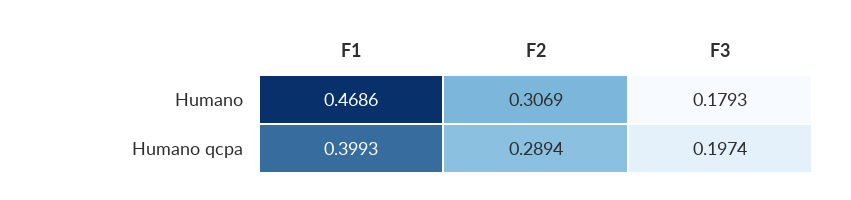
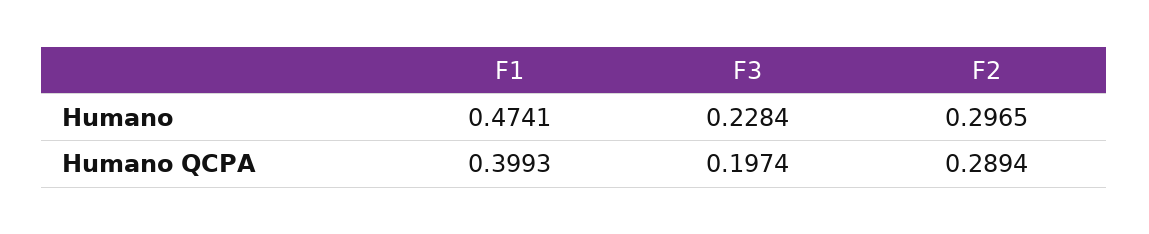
F1, Humano: 0.4686 -> 0.4741
F2, Humano: 0.3069 -> 0.2965
F3, Humano: 0.1793 -> 0.2284

